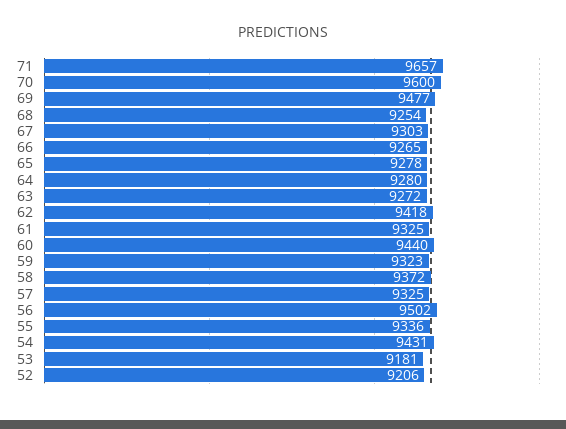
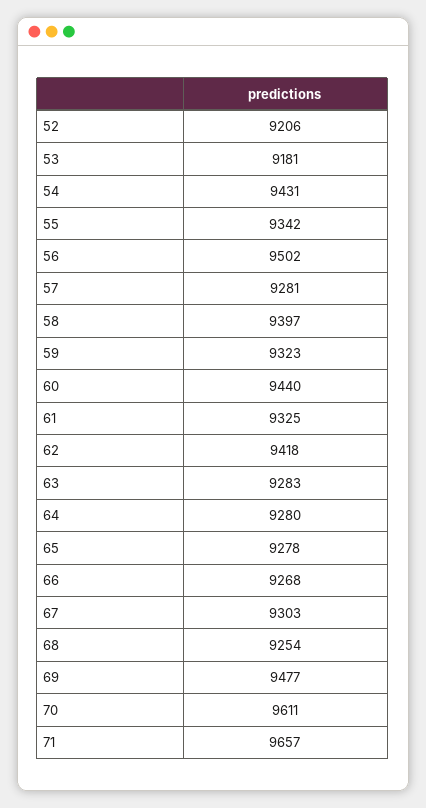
70: 9600 -> 9611
66: 9265 -> 9268
63: 9272 -> 9283
58: 9372 -> 9397
57: 9325 -> 9281
55: 9336 -> 9342

